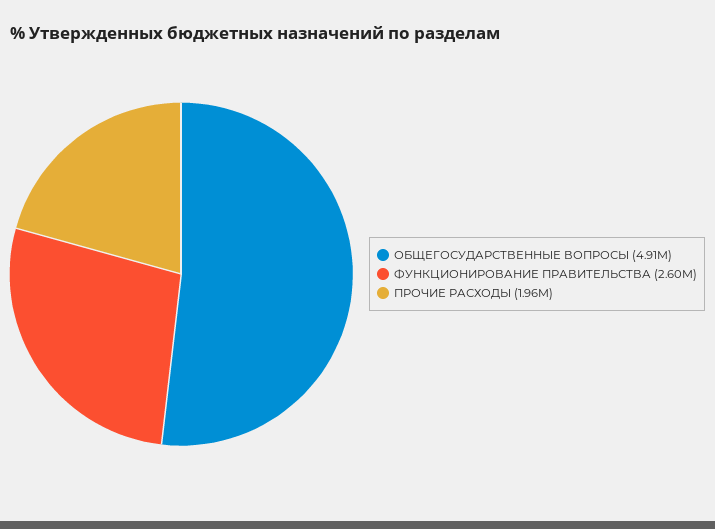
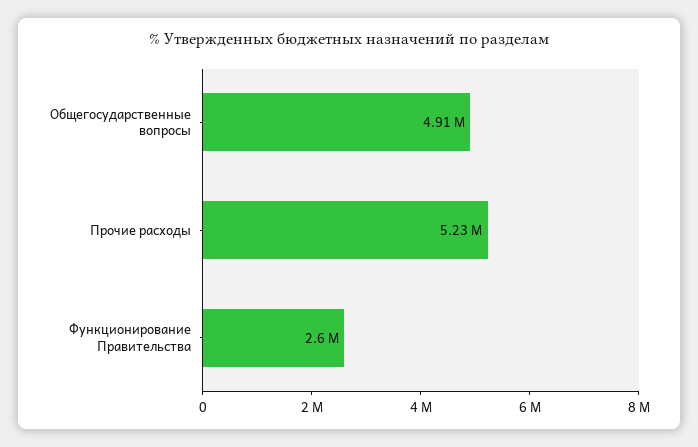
ПРОЧИЕ РАСХОДЫ: 1960000 -> 5230000

